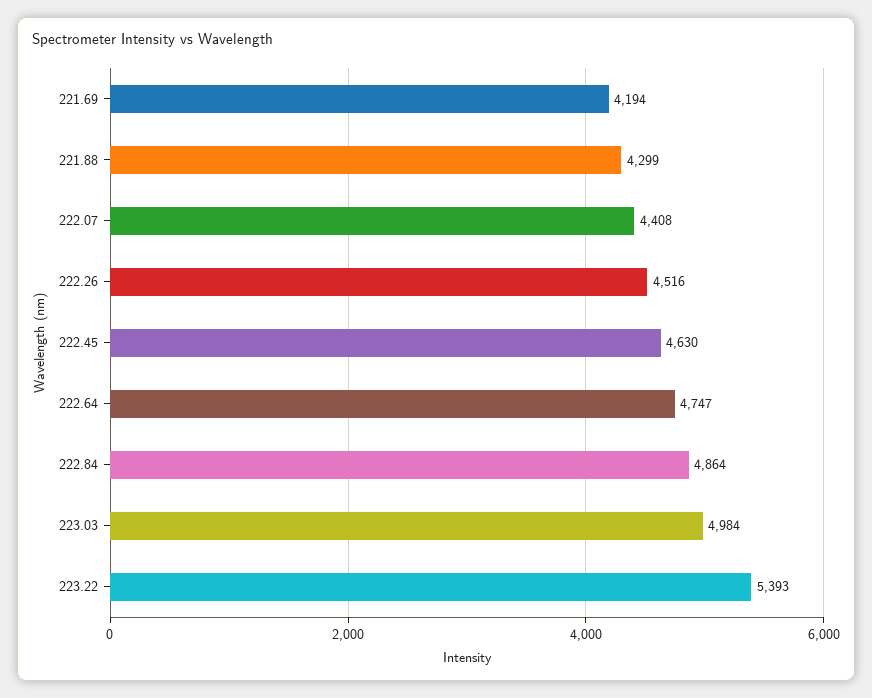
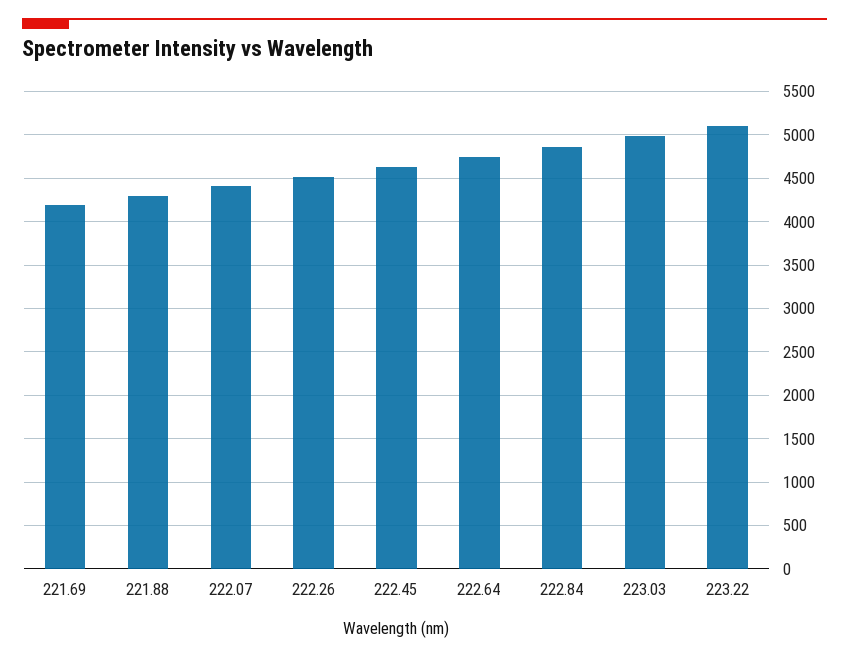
223.22: 5393 -> 5100

